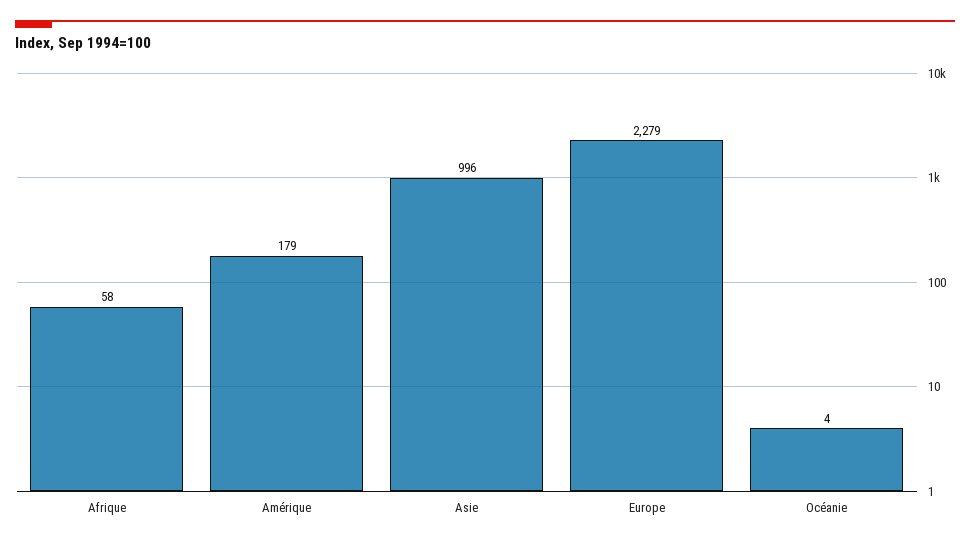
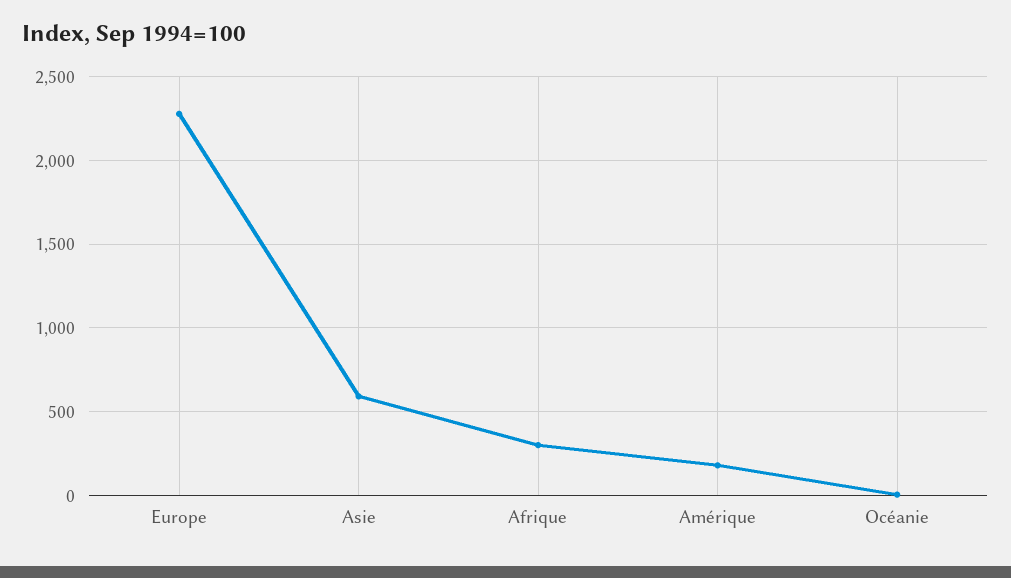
Afrique: 58 -> 300
Asie: 996 -> 600

